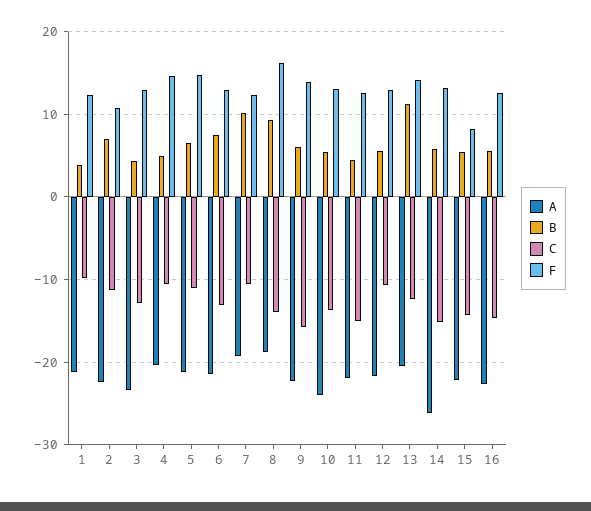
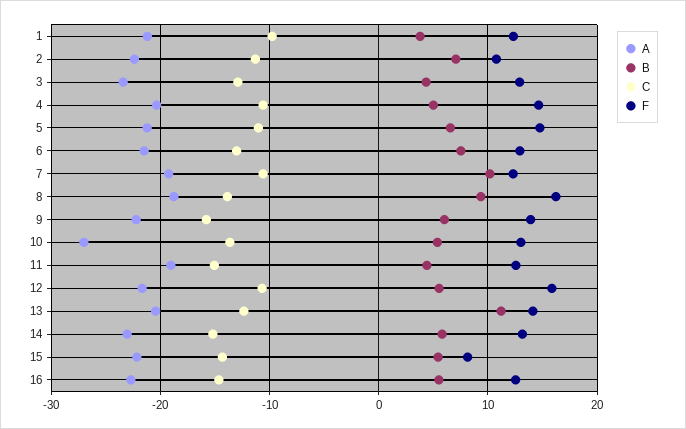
A, 10: -24 -> -27
A, 11: -22 -> -19
F, 12: 13 -> 16
A, 14: -26 -> -23

